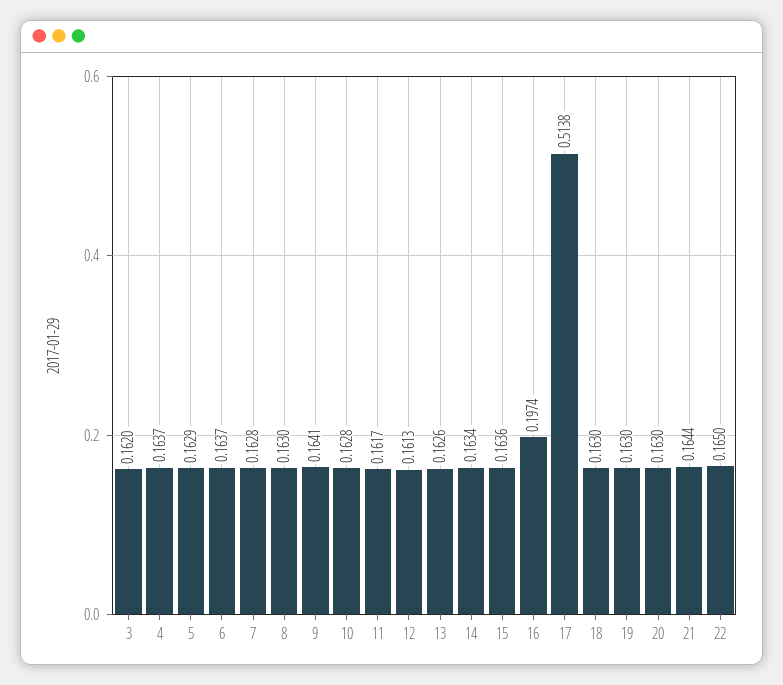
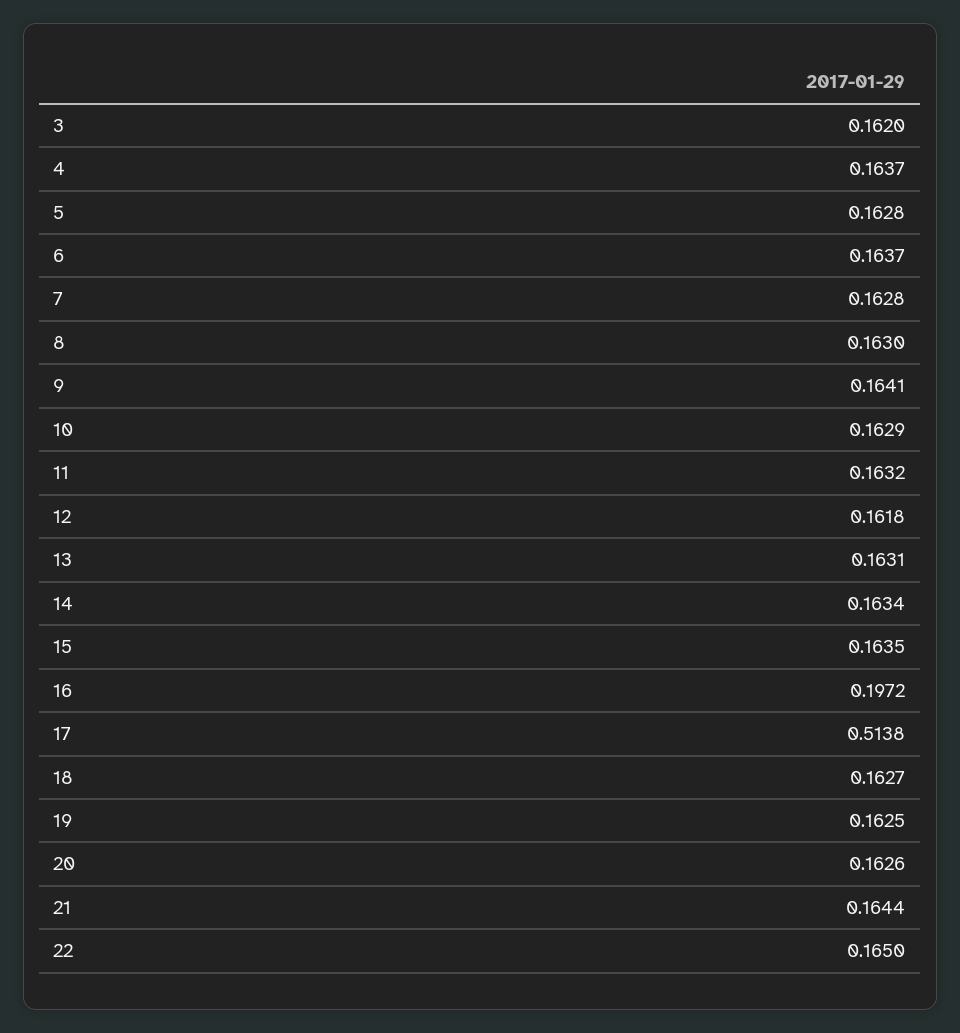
5: 0.1629 -> 0.1628
10: 0.1628 -> 0.1629
11: 0.1617 -> 0.1632
12: 0.1613 -> 0.1618
13: 0.1626 -> 0.1631
15: 0.1636 -> 0.1635
16: 0.1974 -> 0.1972
18: 0.163 -> 0.1627
19: 0.163 -> 0.1625
20: 0.163 -> 0.1626

